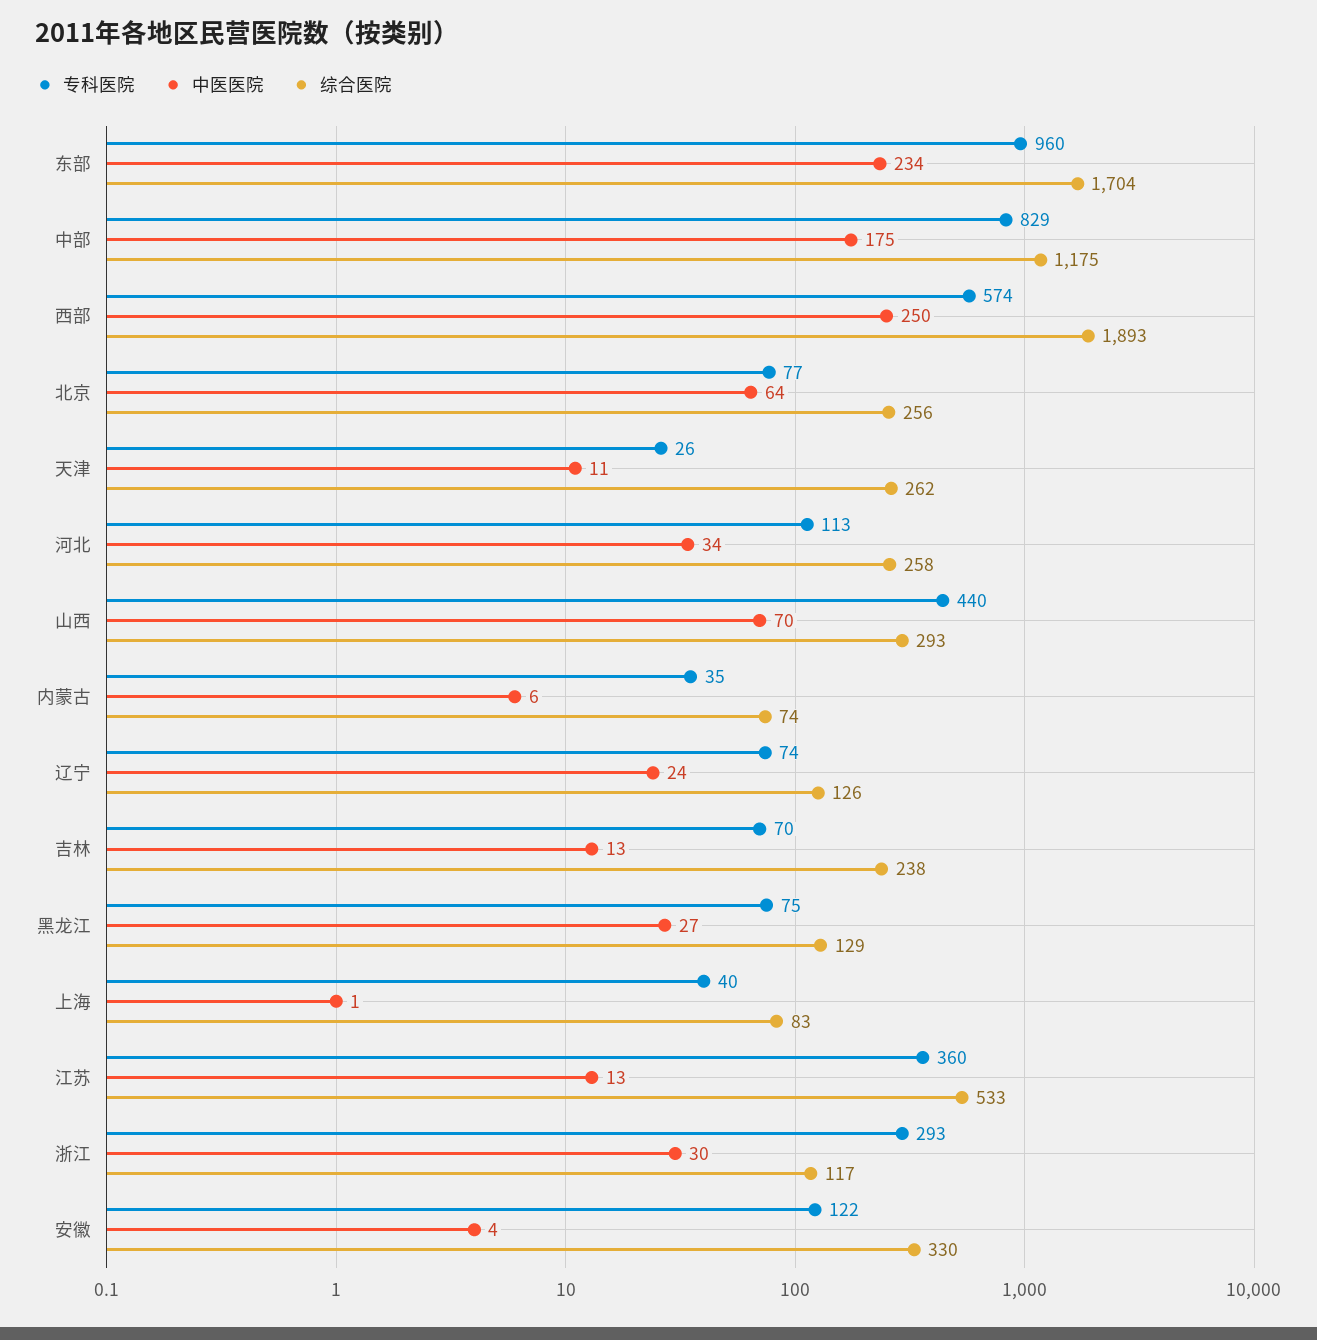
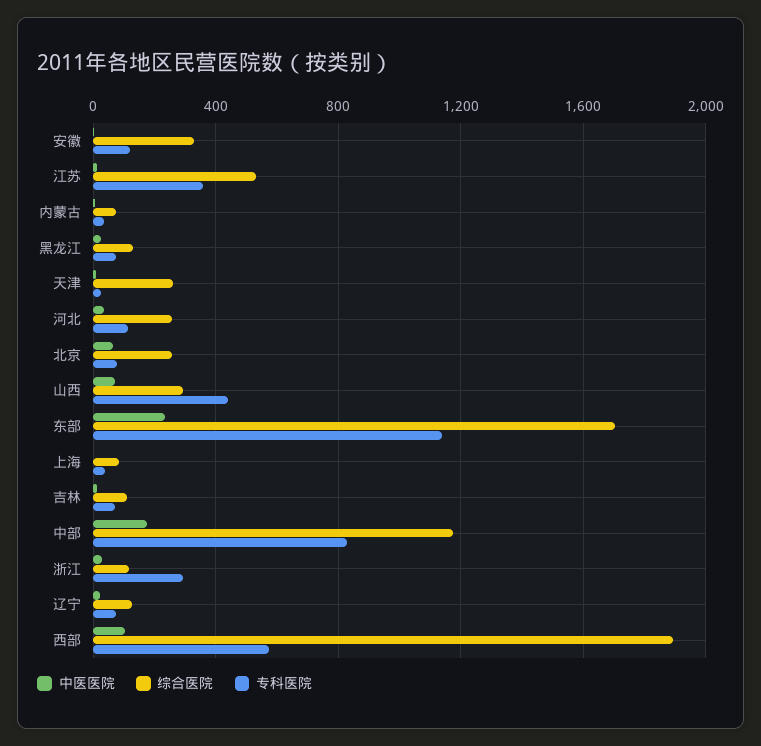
专科医院, 东部: 960 -> 1150
中医医院, 西部: 250 -> 100
综合医院, 吉林: 238 -> 100

